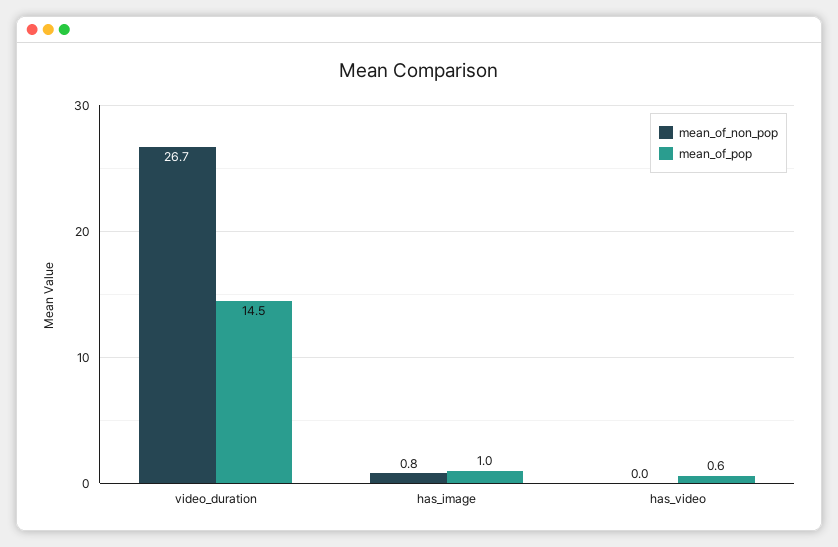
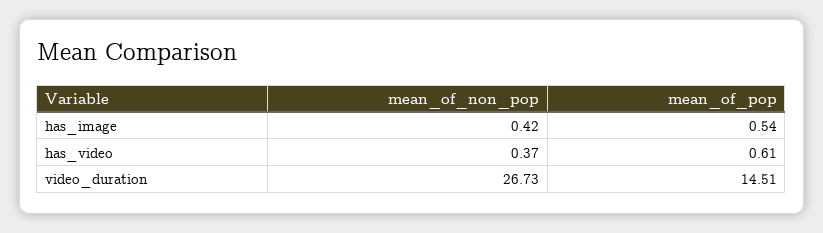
mean_of_non_pop, has_image: 0.8 -> 0.42
mean_of_pop, has_image: 1 -> 0.54
mean_of_non_pop, has_video: 0 -> 0.37

